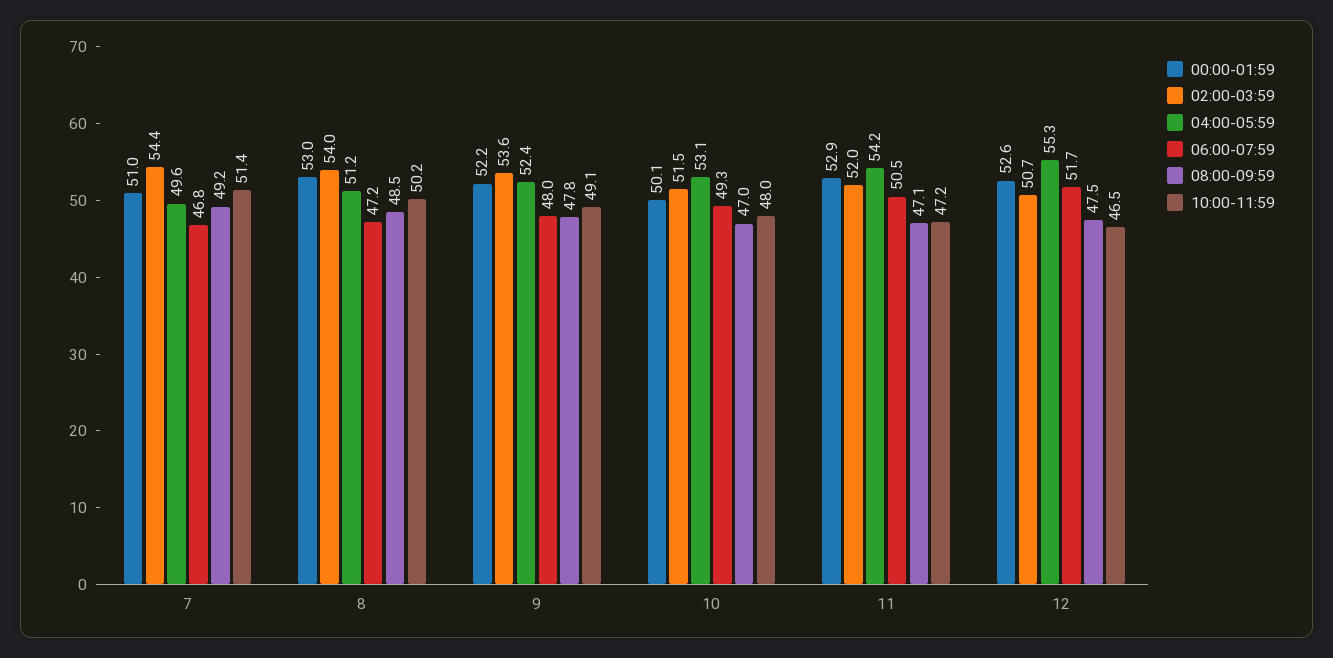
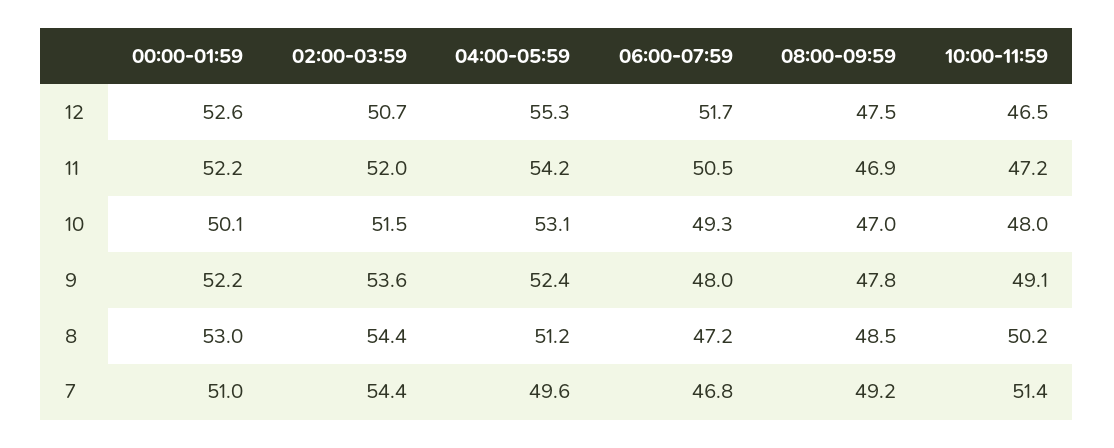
02:00-03:59, 8: 54 -> 54.4
00:00-01:59, 11: 52.9 -> 52.2
08:00-09:59, 11: 47.1 -> 46.9

